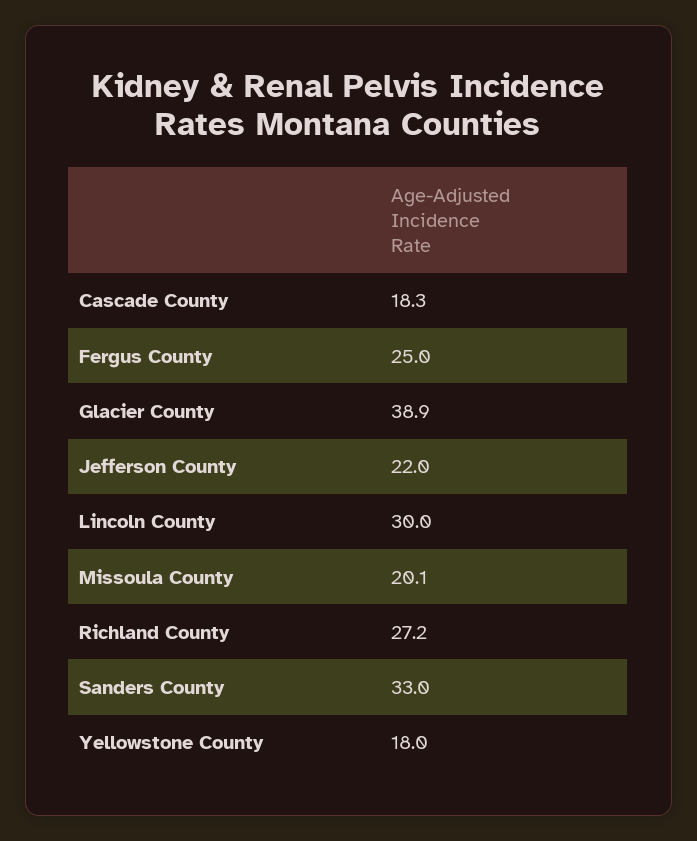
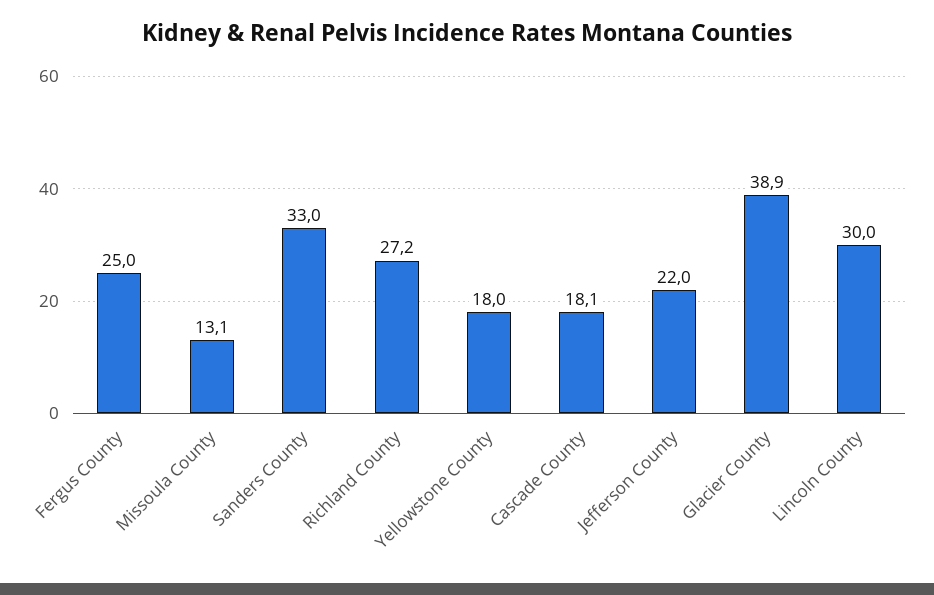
Cascade County: 18.3 -> 18.1
Missoula County: 20.1 -> 13.1

